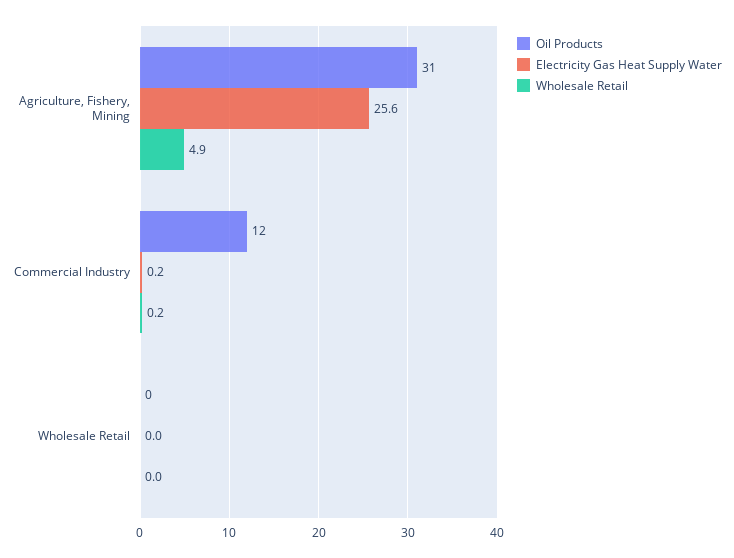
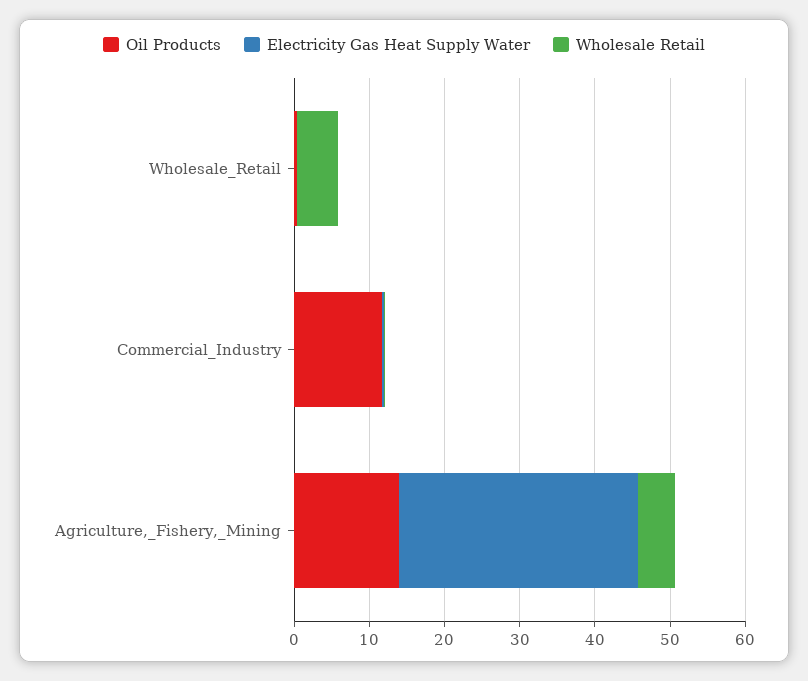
Oil Products, Agriculture, Fishery, Mining: 31 -> 14
Electricity Gas Heat Supply Water, Agriculture, Fishery, Mining: 25.6 -> 32
Wholesale Retail, Wholesale Retail: 0 -> 6

